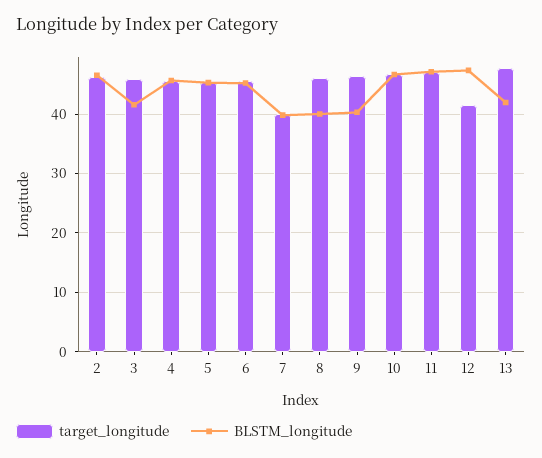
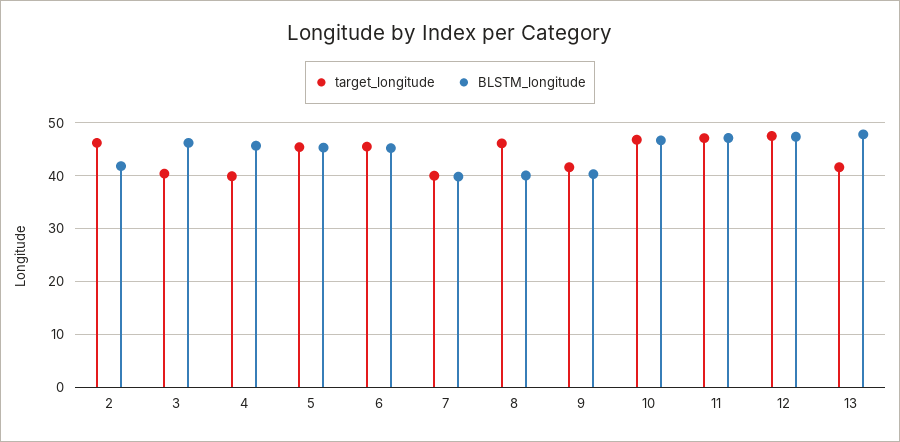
BLSTM_longitude, 2: 46 -> 42
target_longitude, 3: 46 -> 40
BLSTM_longitude, 3: 42 -> 46
target_longitude, 4: 46 -> 40
target_longitude, 9: 46 -> 42
target_longitude, 12: 42 -> 48
target_longitude, 13: 48 -> 42
BLSTM_longitude, 13: 42 -> 48

